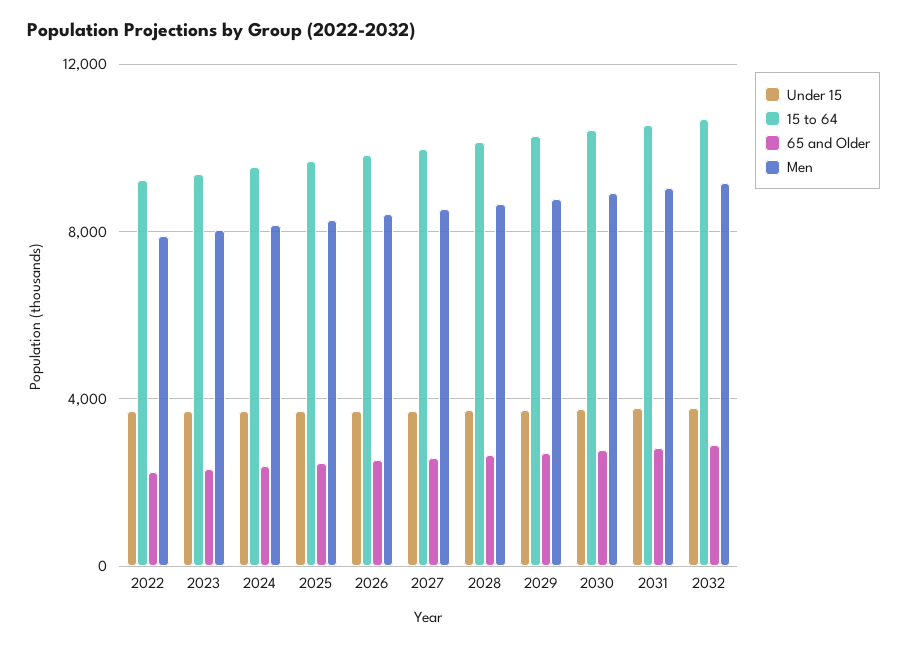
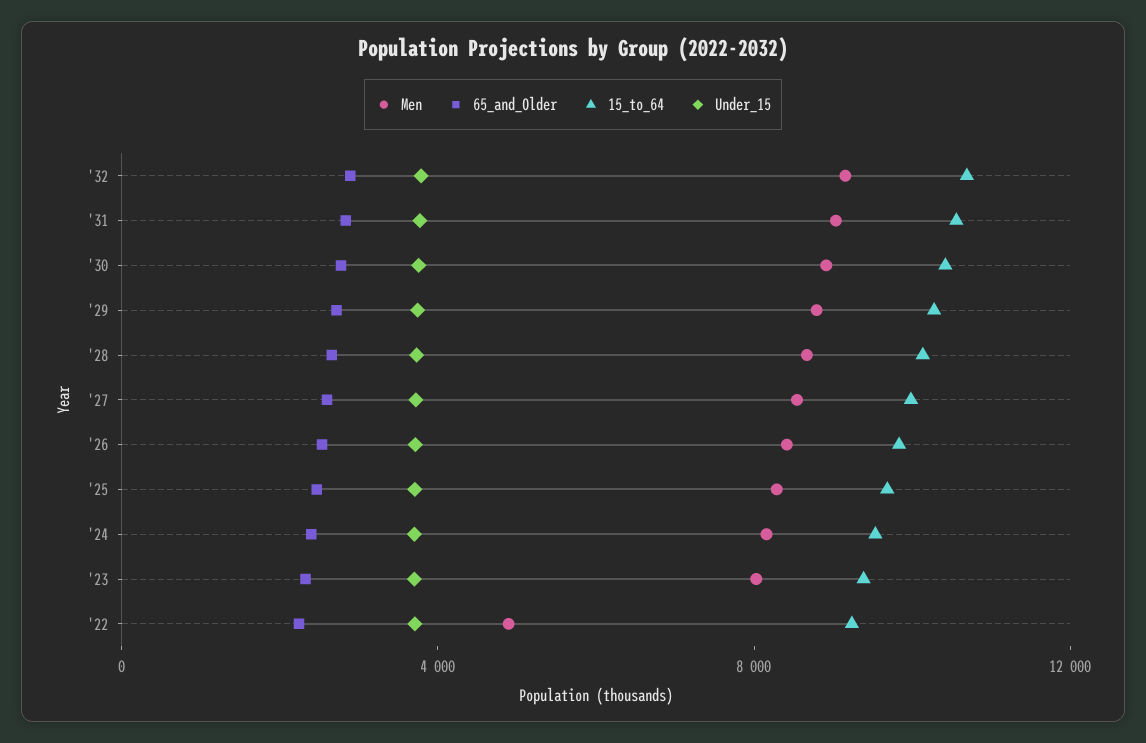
Men, 2022: 8000 -> 5000

